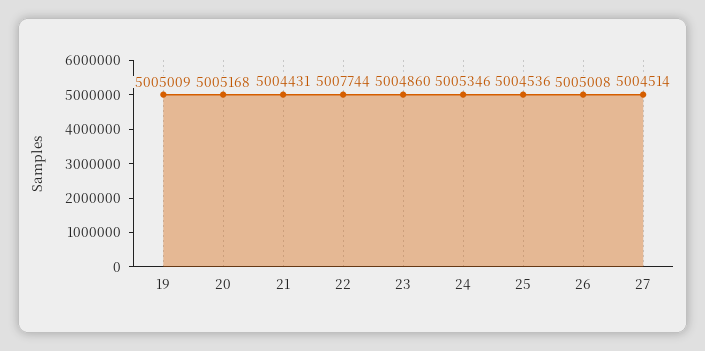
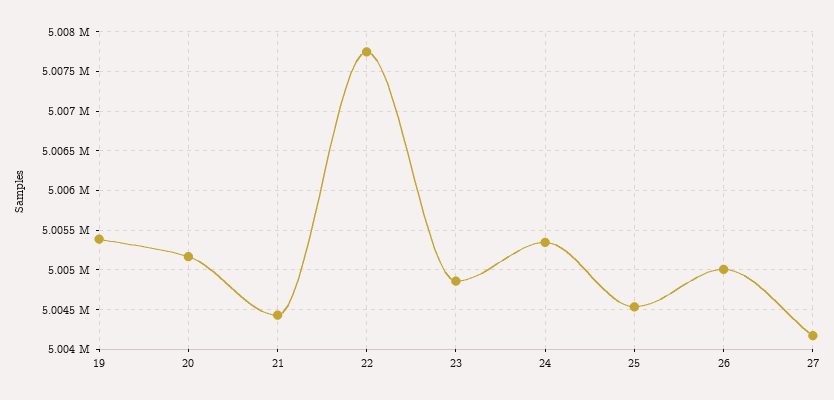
19: 5005009 -> 5005400
27: 5004514 -> 5004200

